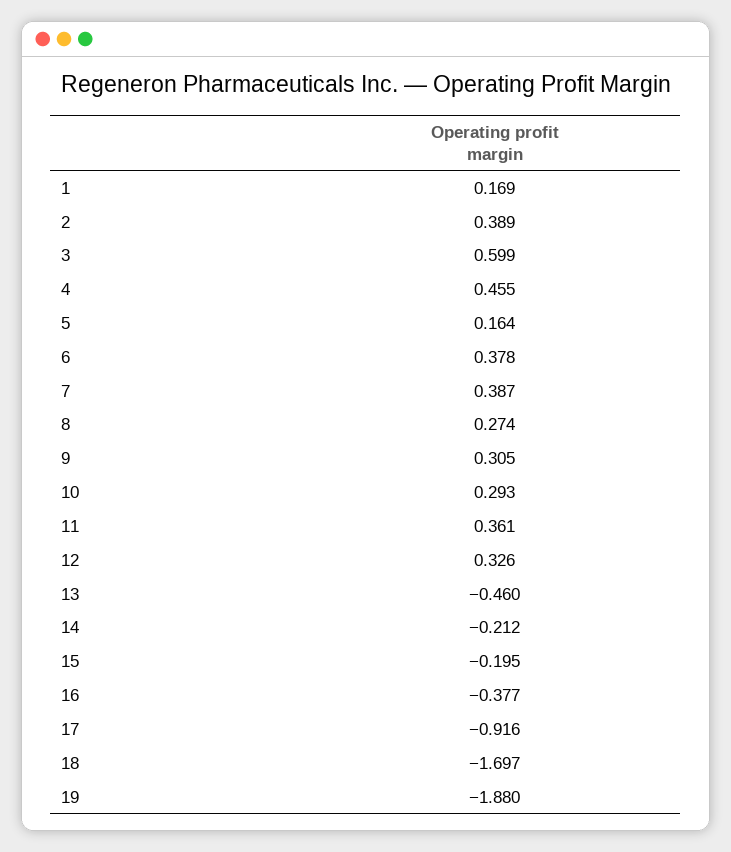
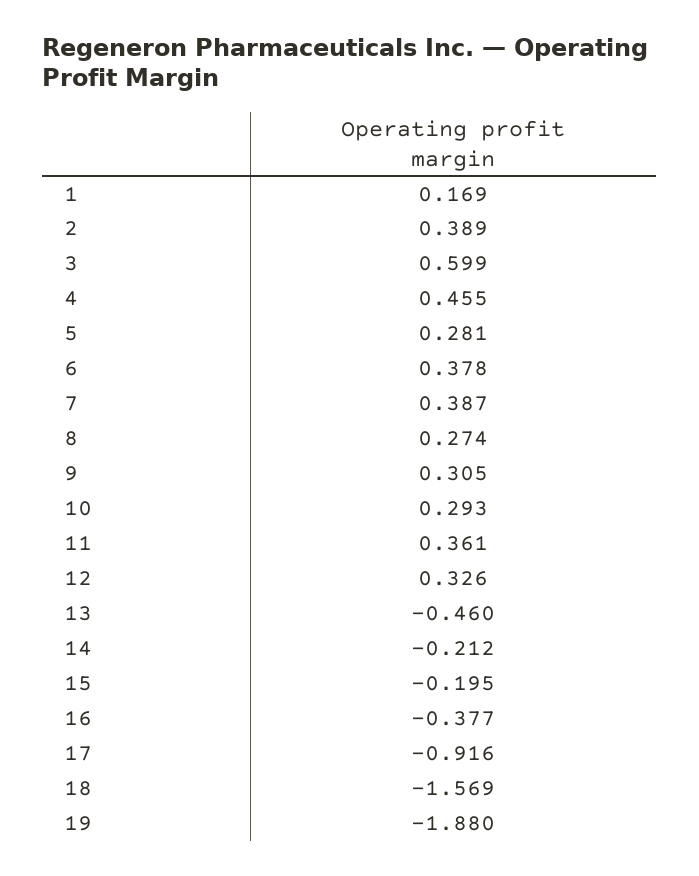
5: 0.164 -> 0.281
18: -1.697 -> -1.569

